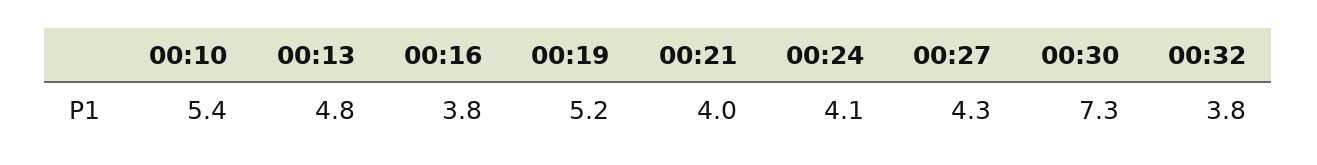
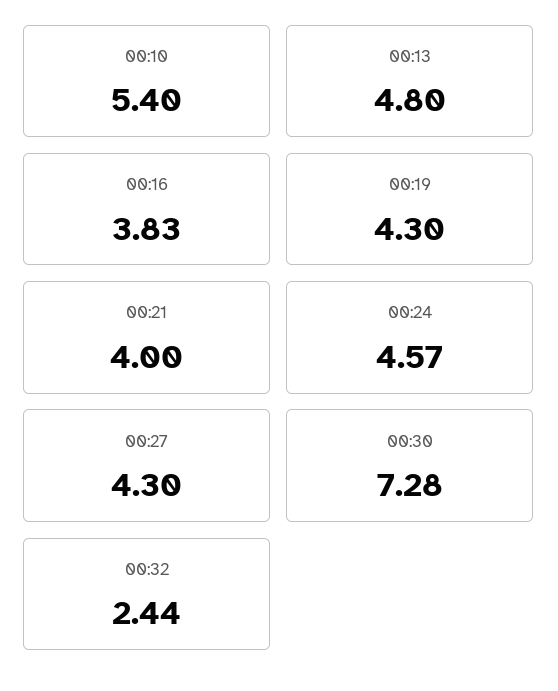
00:19: 5.2 -> 4.3
00:24: 4.1 -> 4.57
00:32: 3.8 -> 2.44

